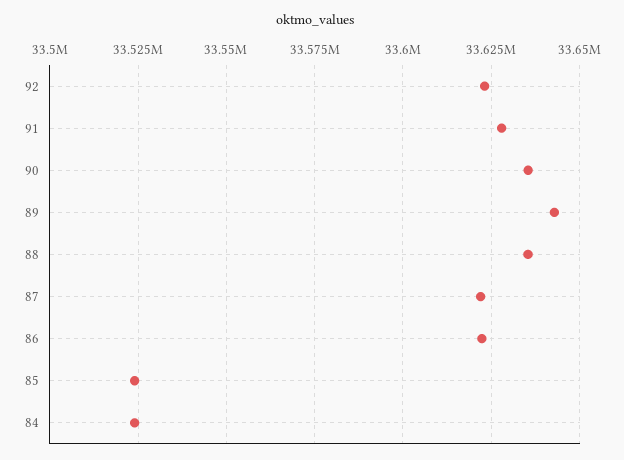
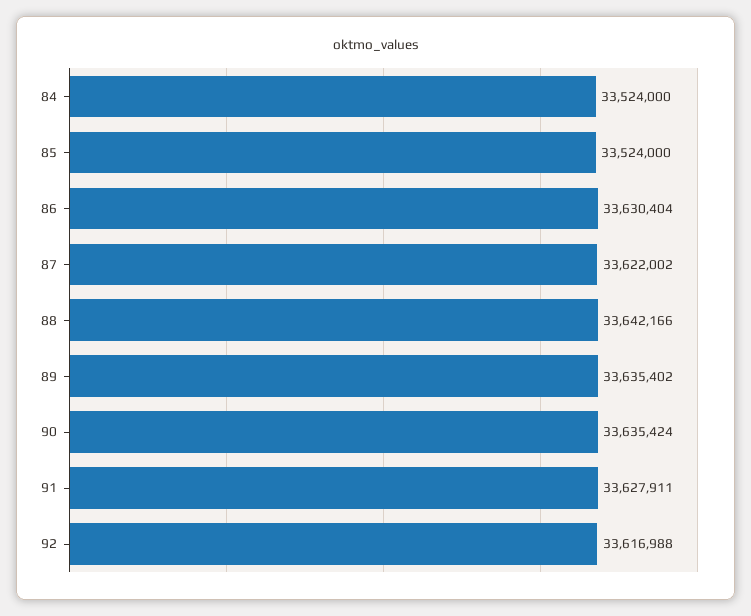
92: 33622500 -> 33616988
89: 33642500 -> 33635402
88: 33635000 -> 33642166
86: 33622500 -> 33630404

